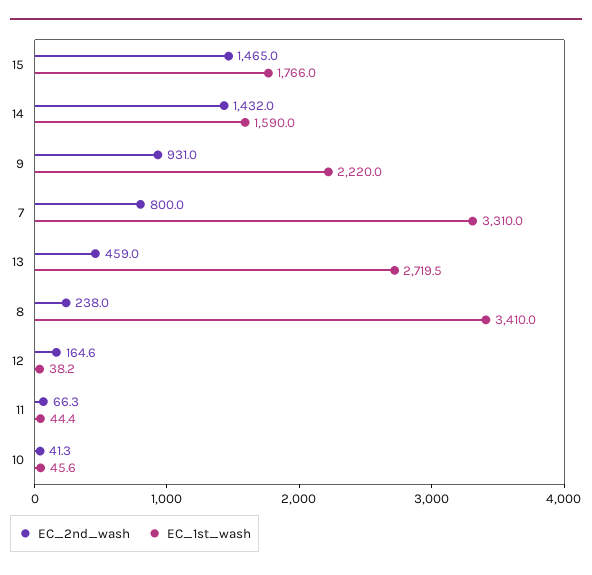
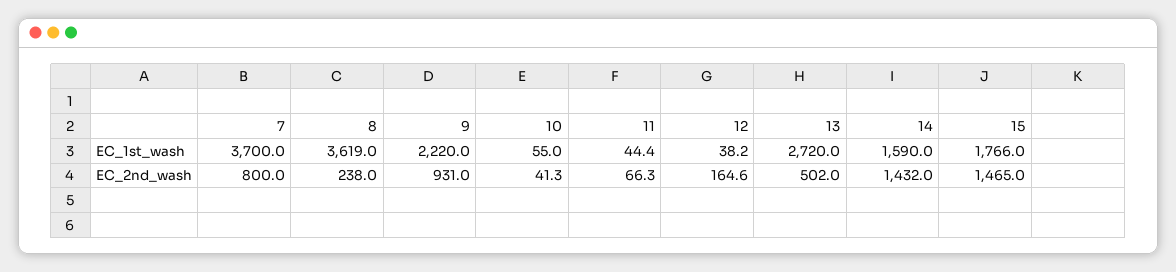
EC_1st_wash, 7: 3310 -> 3700
EC_2nd_wash, 13: 459 -> 502
EC_1st_wash, 13: 2719.5 -> 2720
EC_1st_wash, 8: 3410 -> 3619
EC_1st_wash, 10: 45.6 -> 55

